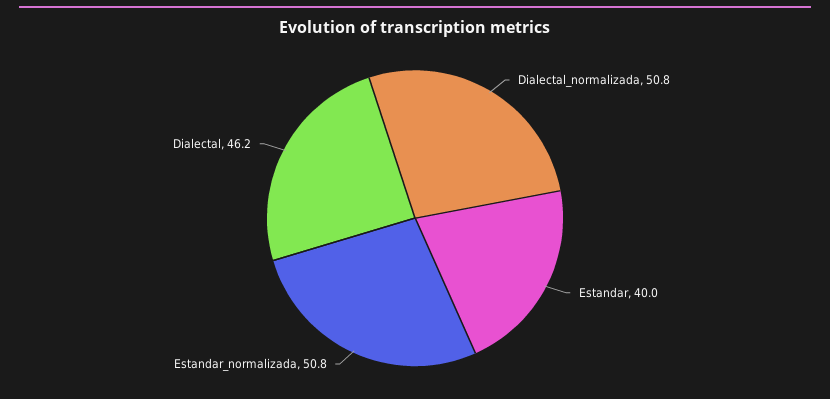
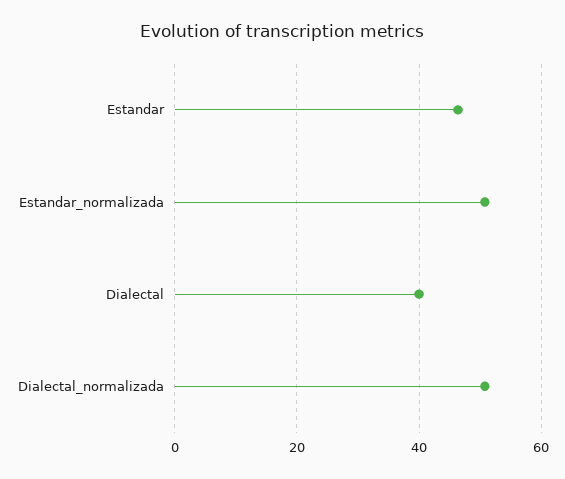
Estandar: 40 -> 46
Dialectal: 46.2 -> 40

